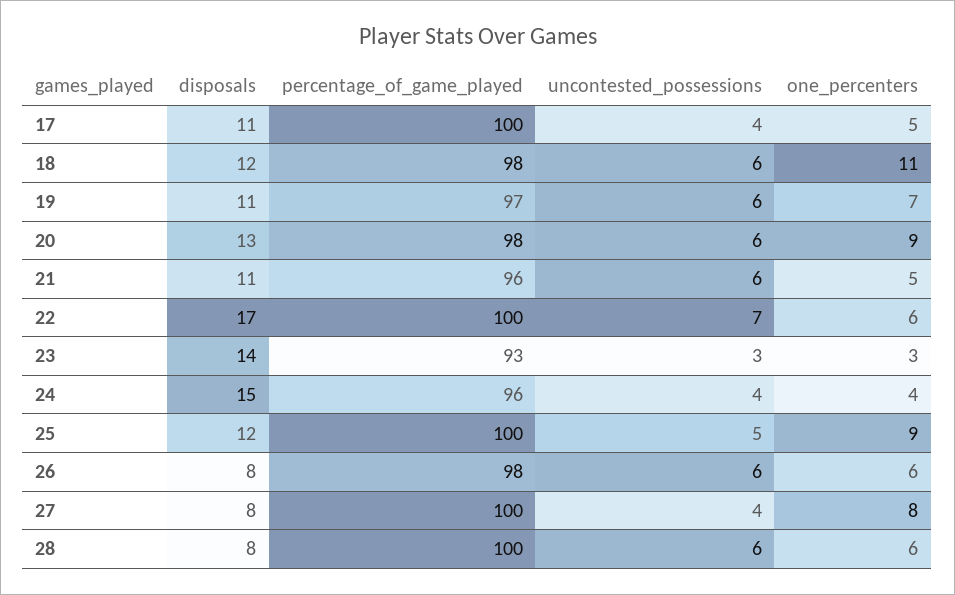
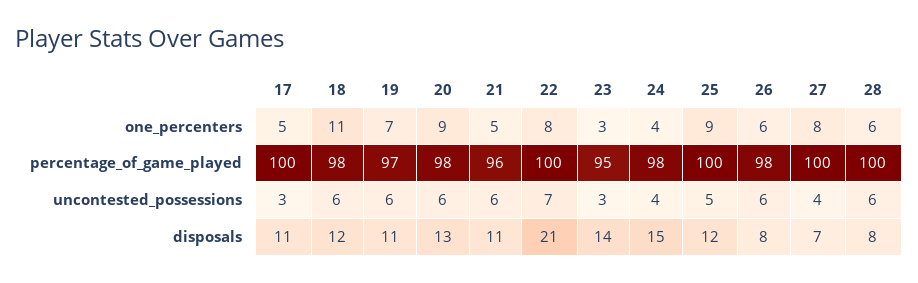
uncontested_possessions, 17: 4 -> 3
disposals, 22: 17 -> 21
one_percenters, 22: 6 -> 8
percentage_of_game_played, 23: 93 -> 95
percentage_of_game_played, 24: 96 -> 98
disposals, 27: 8 -> 7

